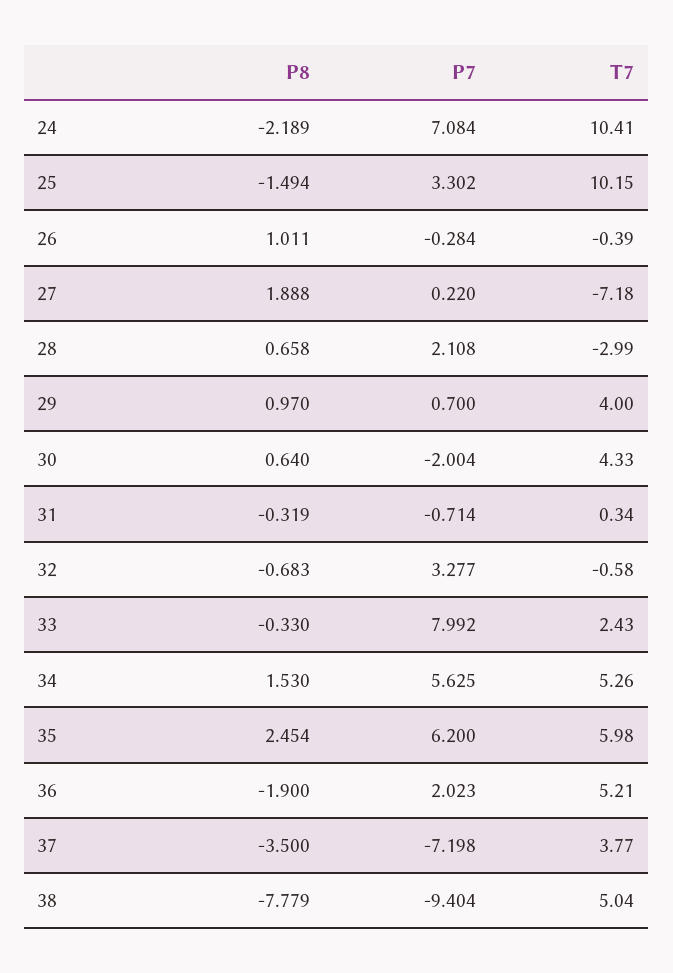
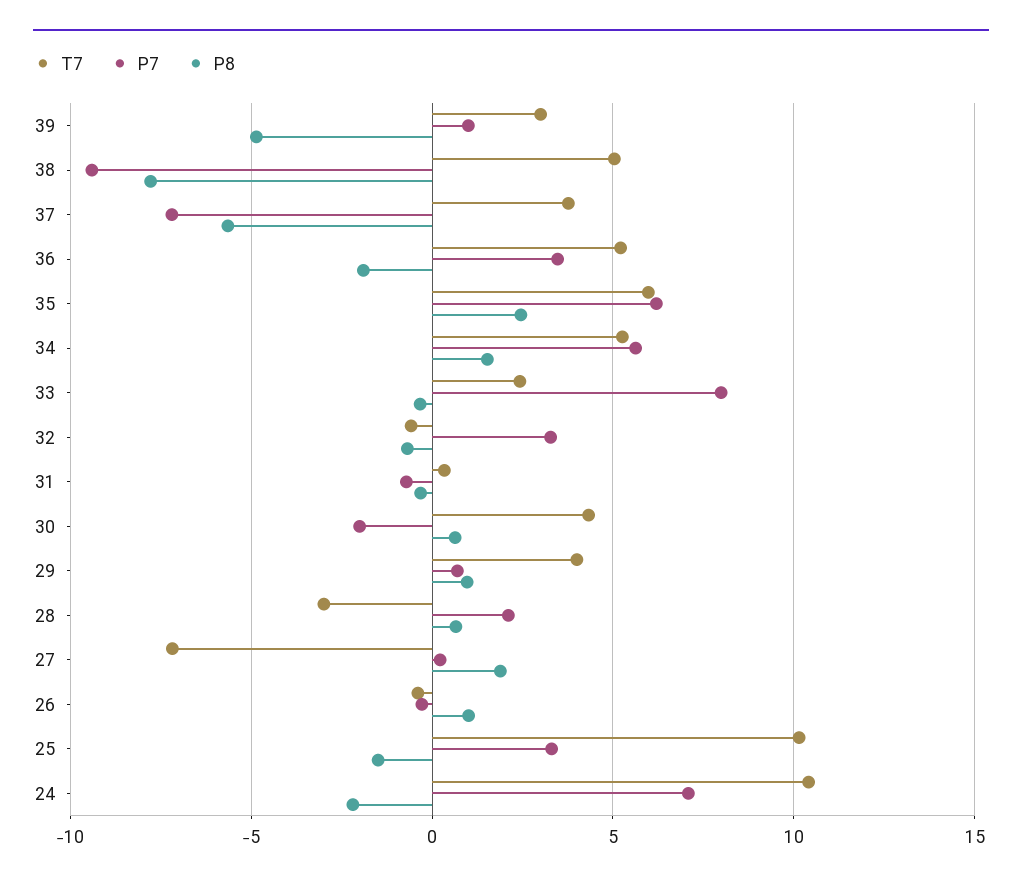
P7, 36: 2.023 -> 3.5
P8, 37: -3.5 -> -5.5
T7, 39: none -> 3
P7, 39: none -> 1
P8, 39: none -> -5

